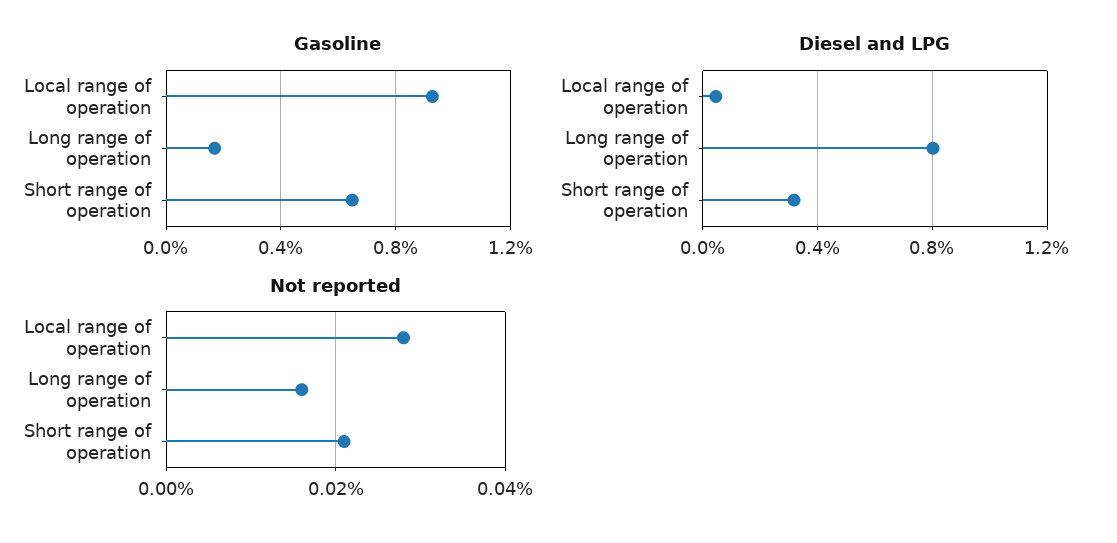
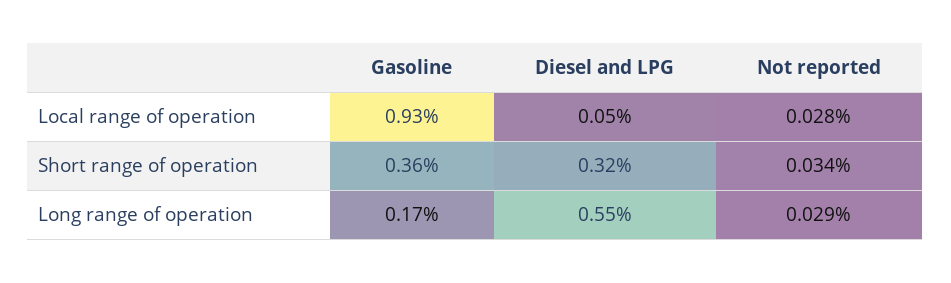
Gasoline, Short range of operation: 0.65 -> 0.36
Diesel and LPG, Long range of operation: 0.8 -> 0.55
Not reported, Long range of operation: 0.015 -> 0.029
Not reported, Short range of operation: 0.02 -> 0.034

